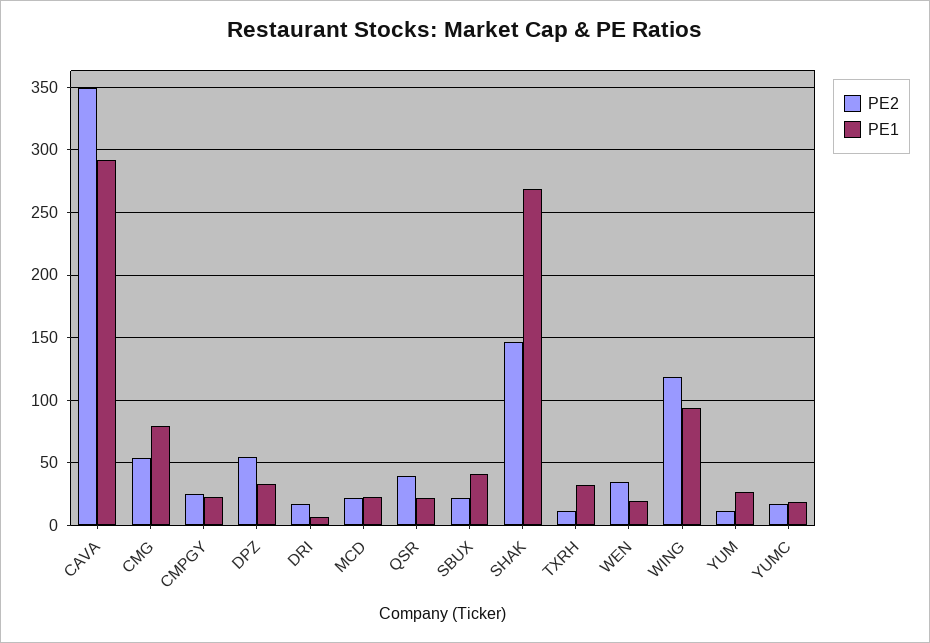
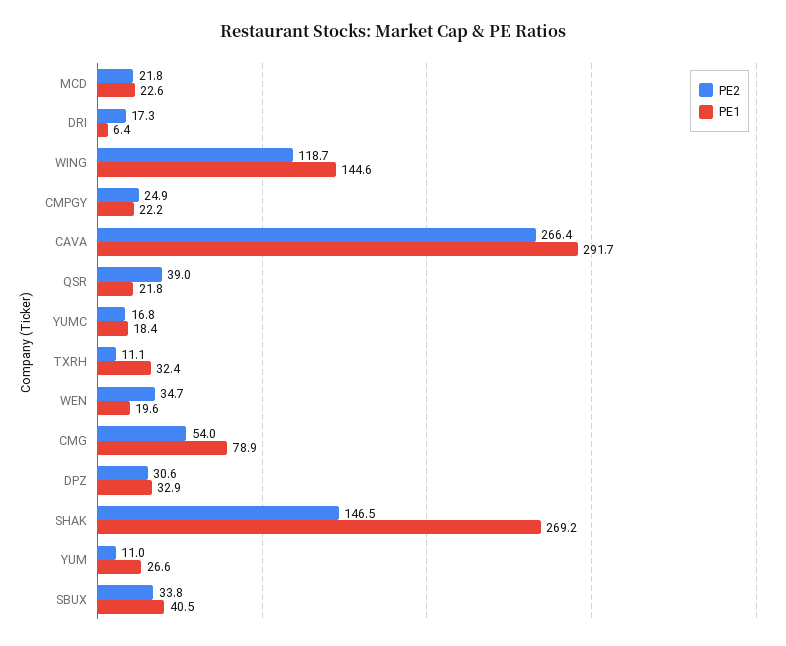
PE2, CAVA: 350 -> 266.4
PE2, DPZ: 55 -> 30.6
PE2, SBUX: 20 -> 33.8
PE1, WING: 95 -> 144.6

